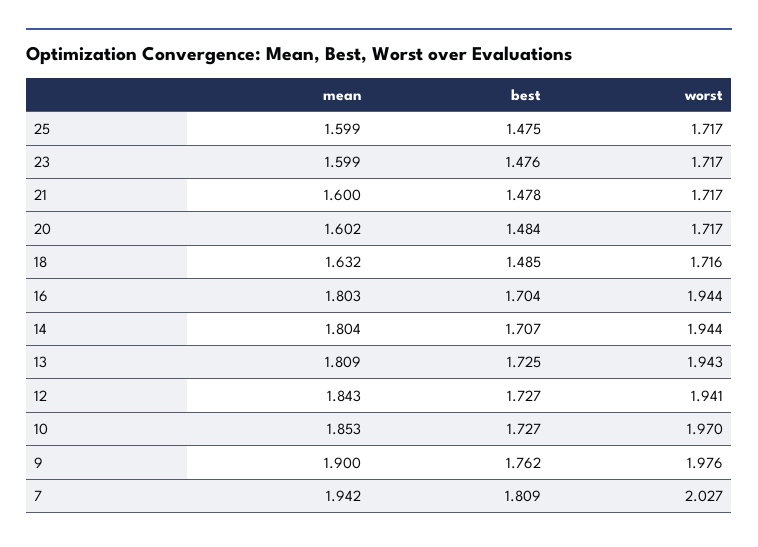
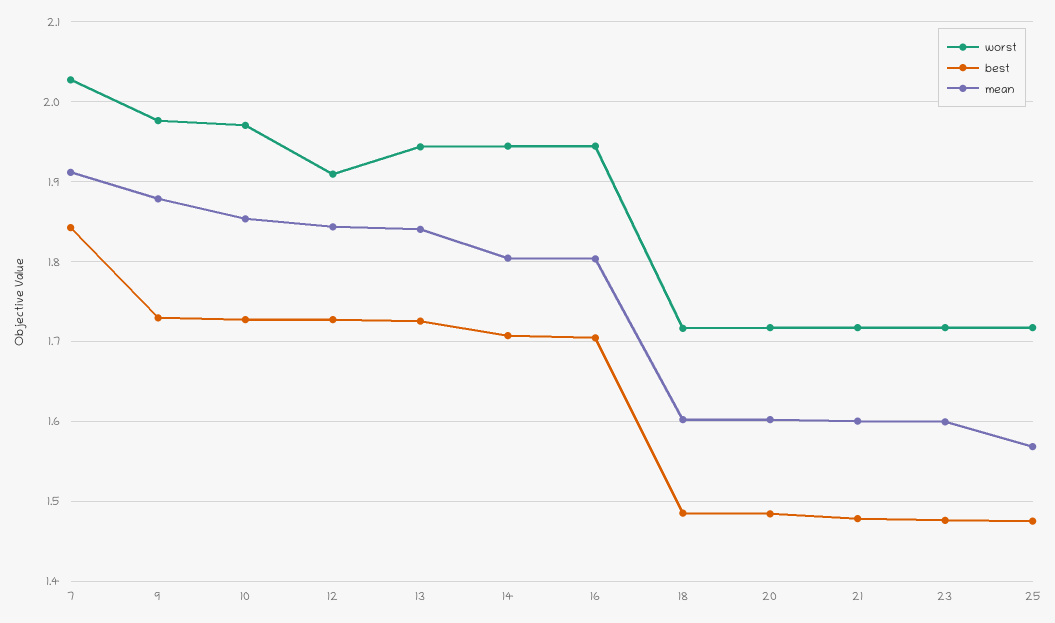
mean, 25: 1.599 -> 1.57
mean, 18: 1.632 -> 1.6
mean, 13: 1.809 -> 1.84
worst, 12: 1.941 -> 1.91
mean, 9: 1.9 -> 1.88
best, 9: 1.762 -> 1.73
mean, 7: 1.942 -> 1.91
best, 7: 1.809 -> 1.84

